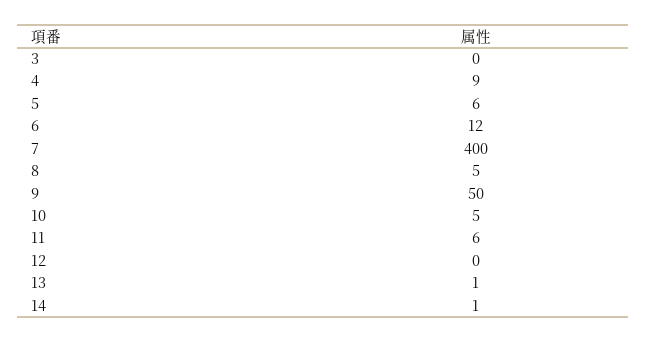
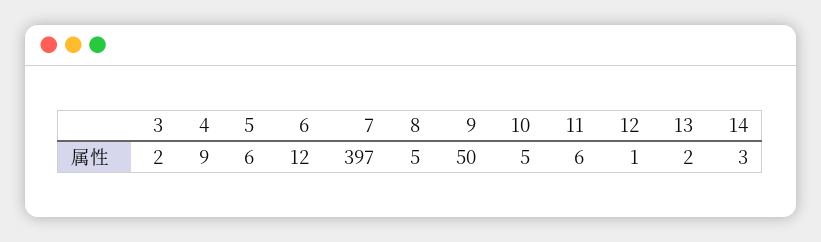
3: 0 -> 2
7: 400 -> 397
12: 0 -> 1
13: 1 -> 2
14: 1 -> 3

